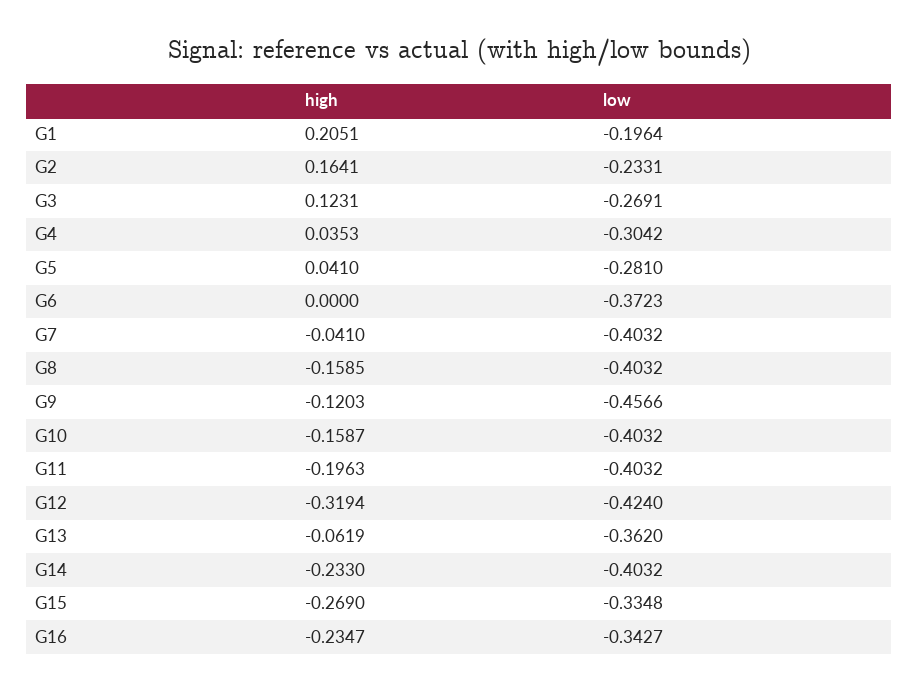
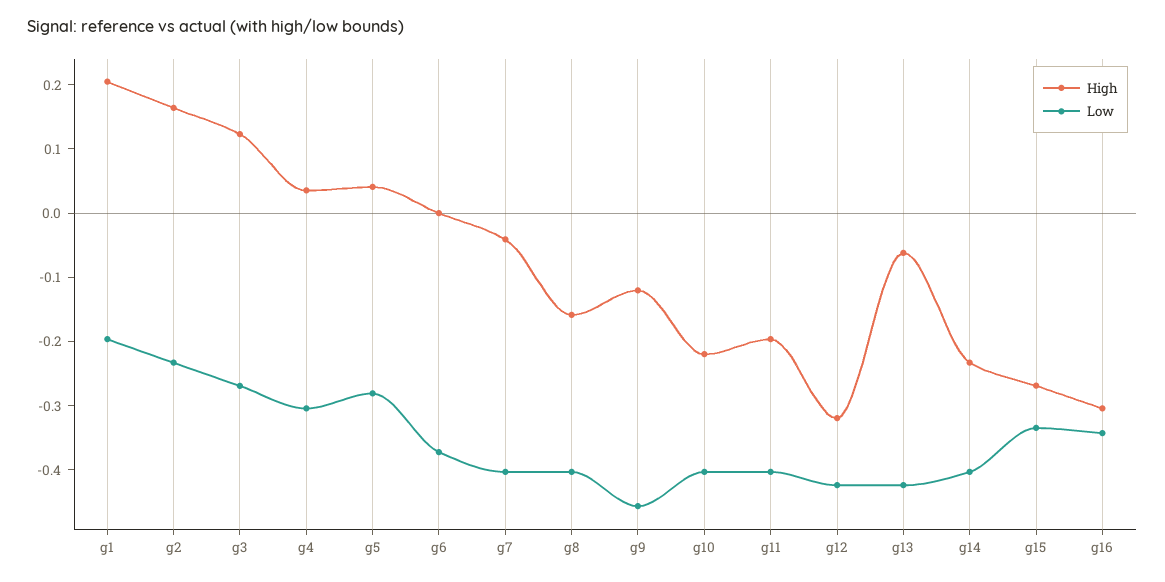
high, G10: -0.1587 -> -0.22
low, G13: -0.362 -> -0.42
high, G16: -0.2347 -> -0.3

